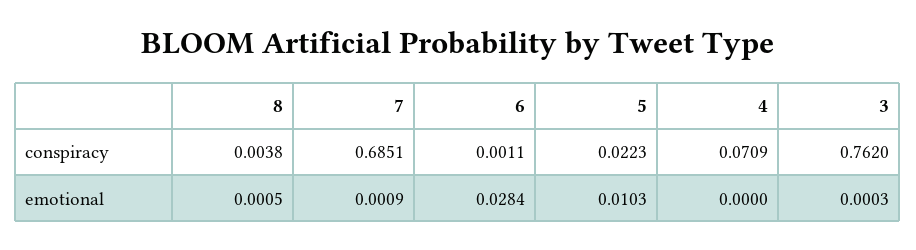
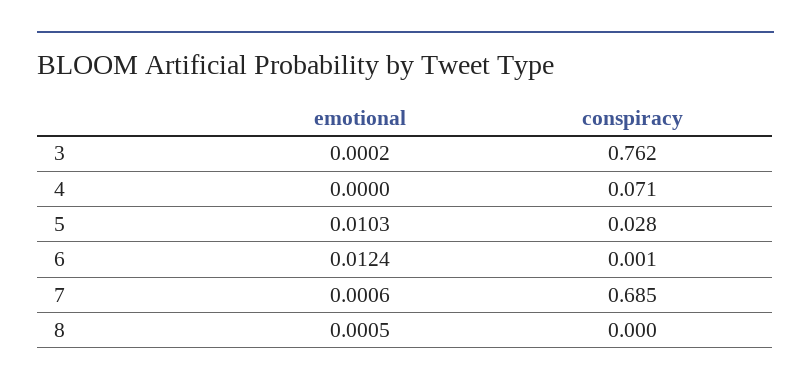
8, conspiracy: 0.0038 -> 0
5, conspiracy: 0.0223 -> 0.028
7, emotional: 0.0009 -> 0.0006
6, emotional: 0.0284 -> 0.0124
3, emotional: 0.0003 -> 0.0002

